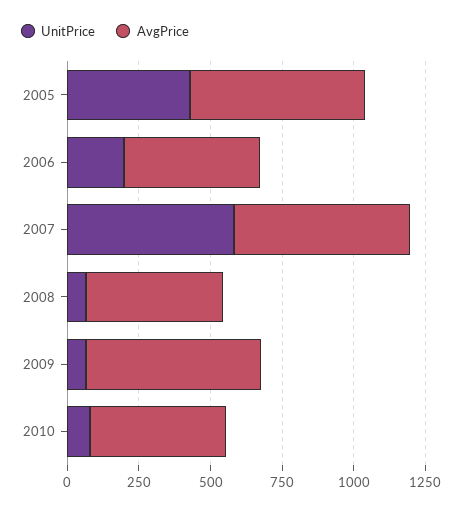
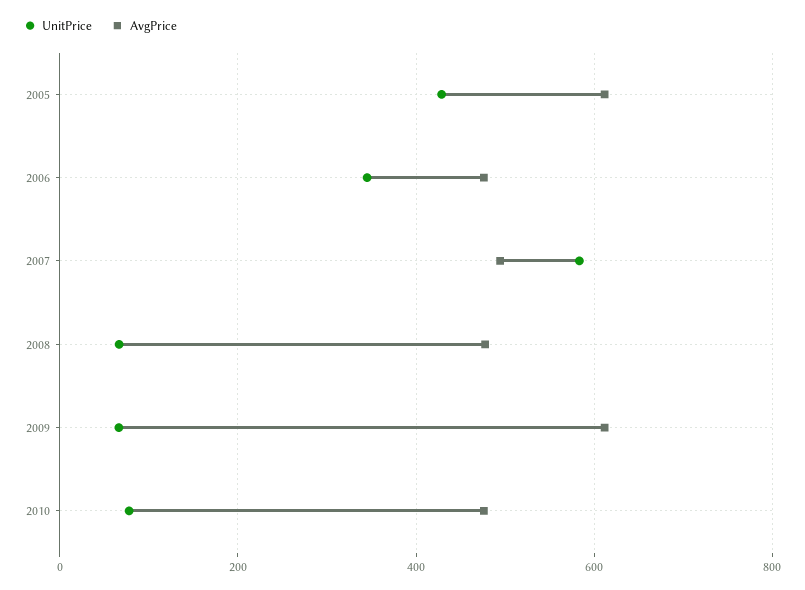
UnitPrice, 2006: 200 -> 340
AvgPrice, 2007: 600 -> 500

